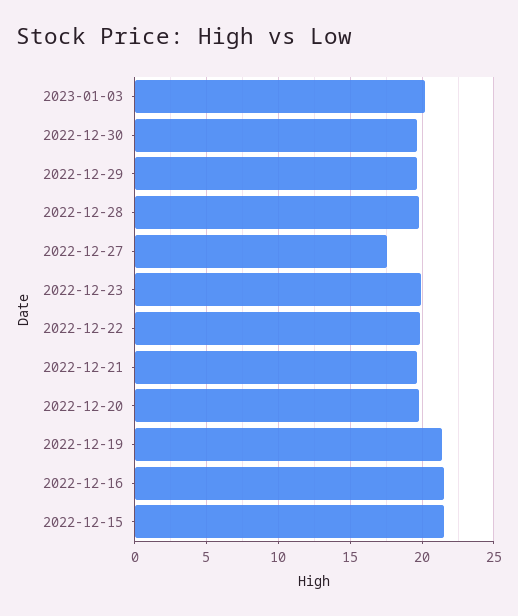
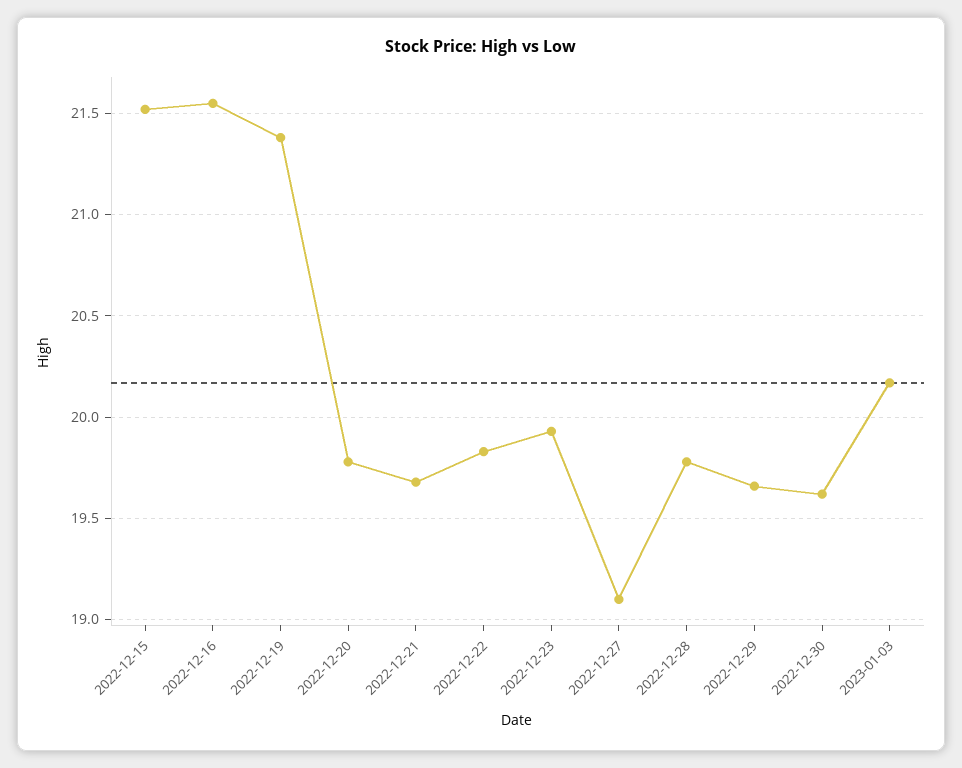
2022-12-27: 17.5 -> 19.1

